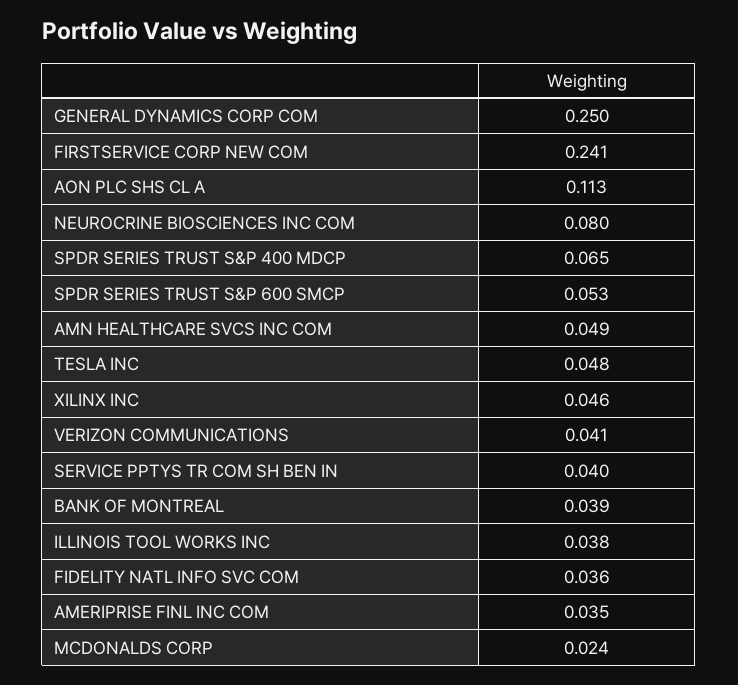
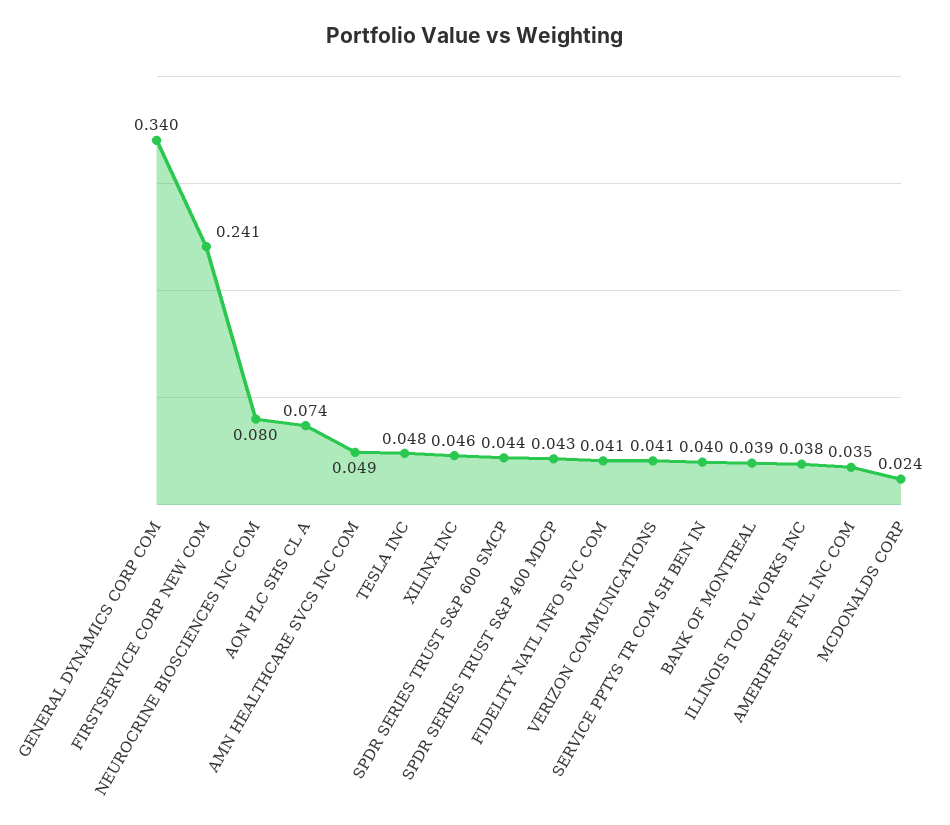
GENERAL DYNAMICS CORP COM: 0.25 -> 0.34
AON PLC SHS CL A: 0.113 -> 0.074
SPDR SERIES TRUST S&P 400 MDCP: 0.065 -> 0.043
SPDR SERIES TRUST S&P 600 SMCP: 0.053 -> 0.044
FIDELITY NATL INFO SVC COM: 0.036 -> 0.041

